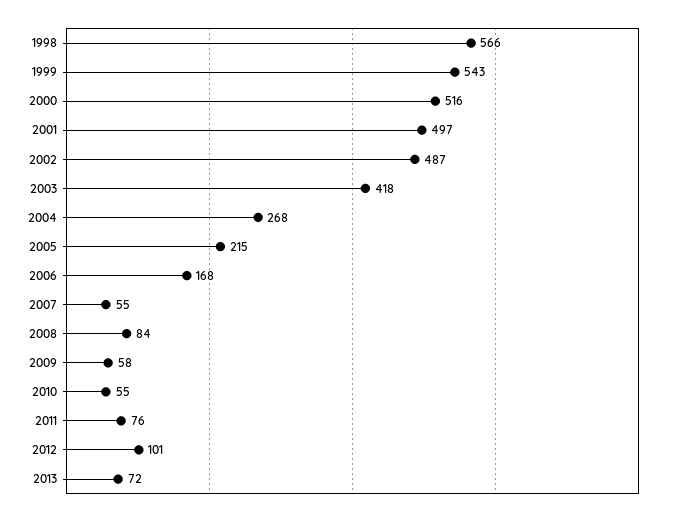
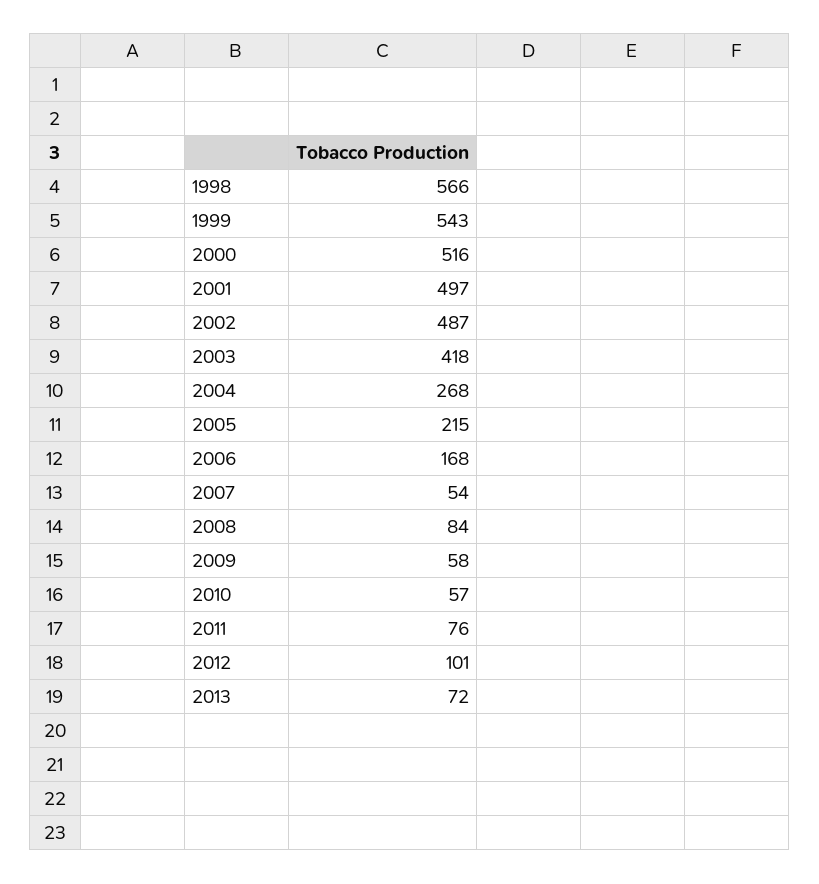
2007: 55 -> 54
2010: 55 -> 57

